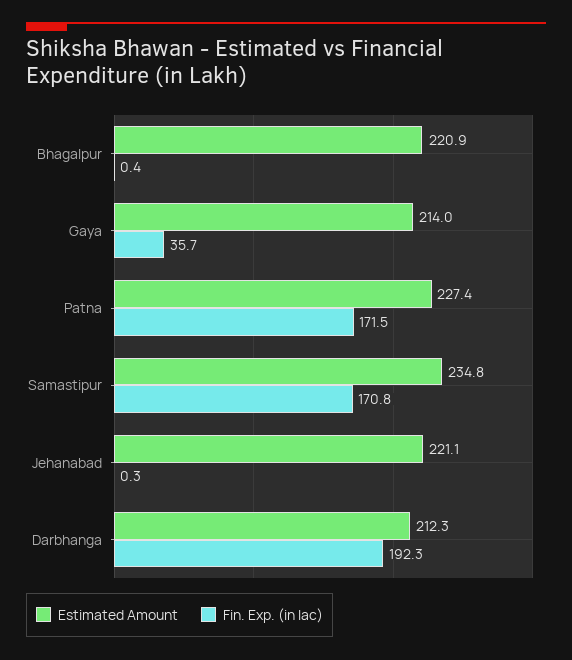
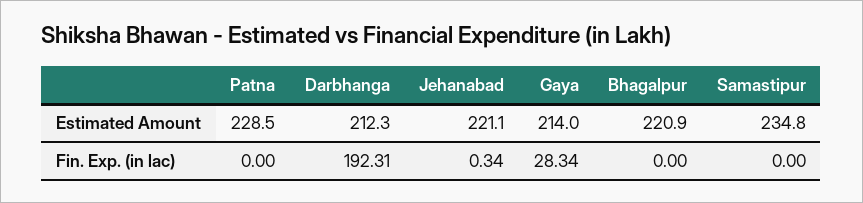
Fin. Exp. (in lac), Bhagalpur: 0.4 -> 0
Fin. Exp. (in lac), Gaya: 35.7 -> 28.34
Estimated Amount, Patna: 227.4 -> 228.5
Fin. Exp. (in lac), Patna: 171.5 -> 0
Fin. Exp. (in lac), Samastipur: 170.8 -> 0

